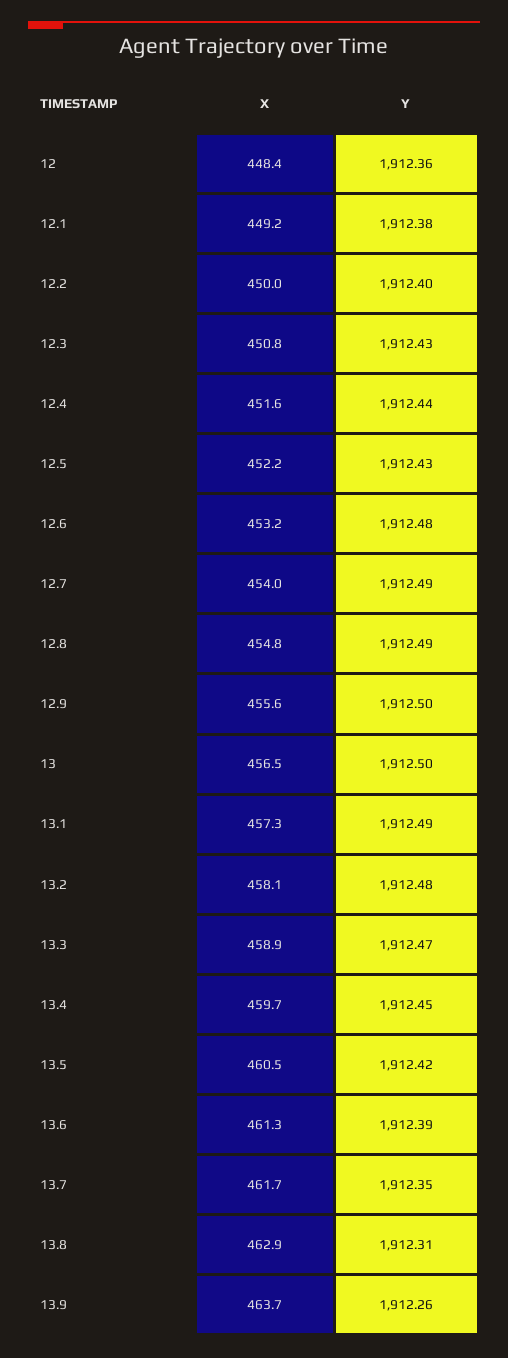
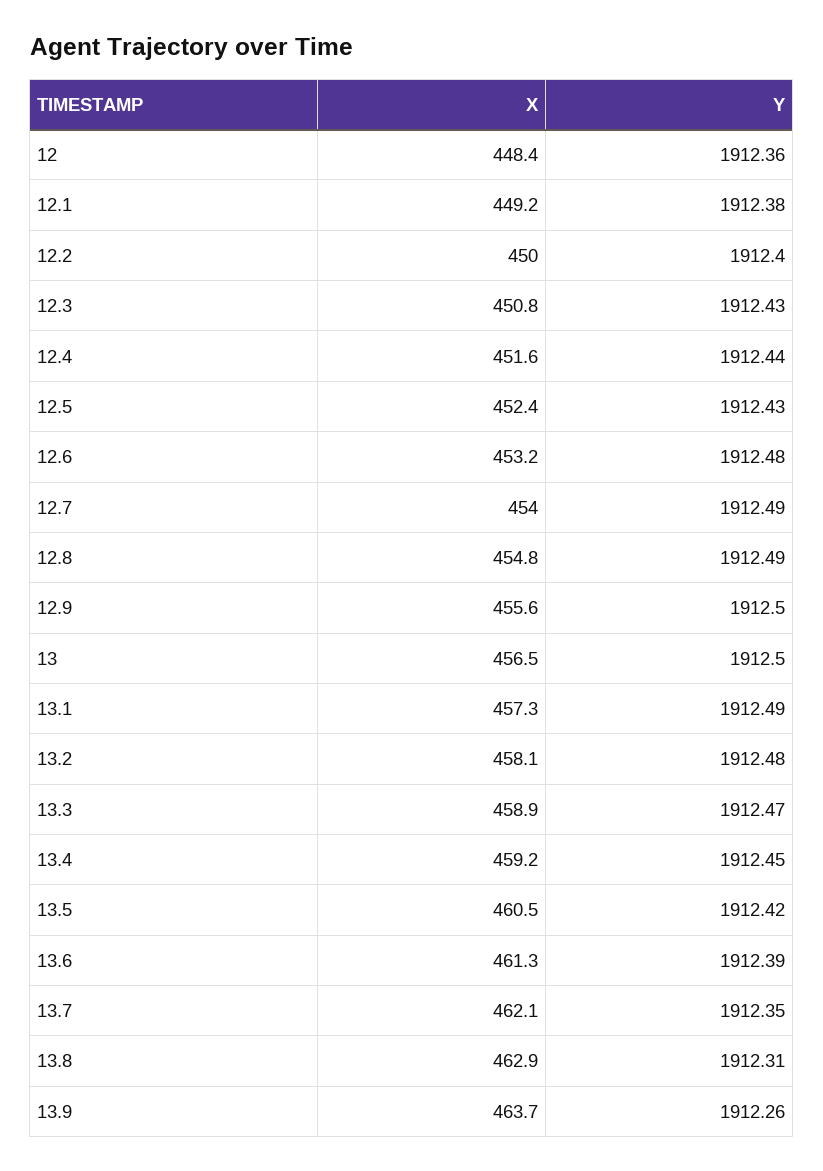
X, 12.5: 452.2 -> 452.4
X, 13.4: 459.7 -> 459.2
X, 13.7: 461.7 -> 462.1

